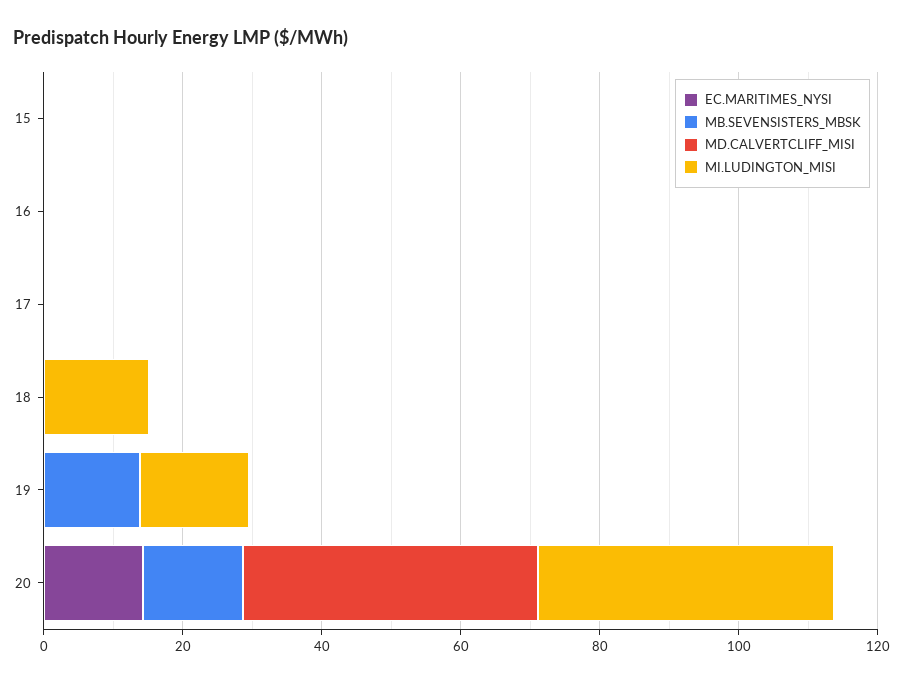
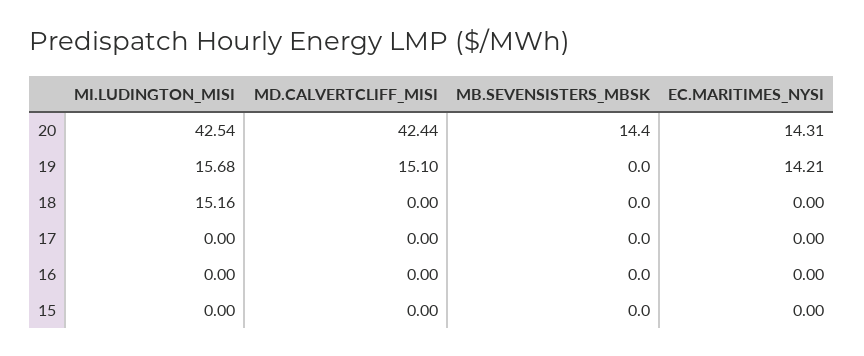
EC.MARITIMES_NYSI, 19: 0 -> 14.21
MB.SEVENSISTERS_MBSK, 19: 15 -> 0
MD.CALVERTCLIFF_MISI, 19: 0 -> 15.1

